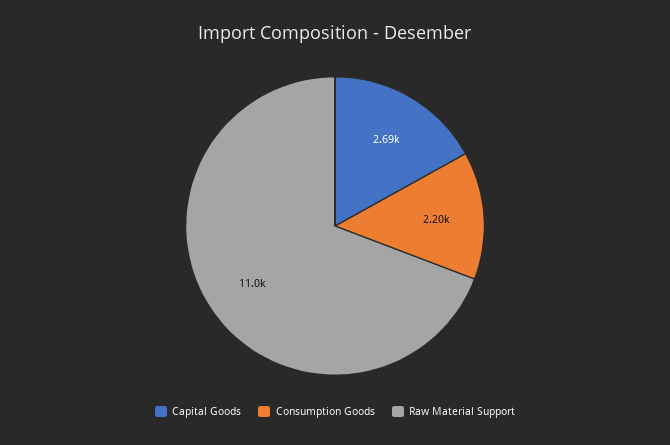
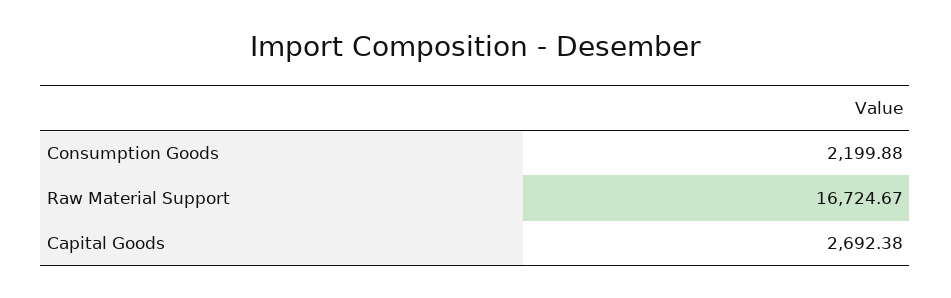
Raw Material Support: 11000 -> 16724.67

